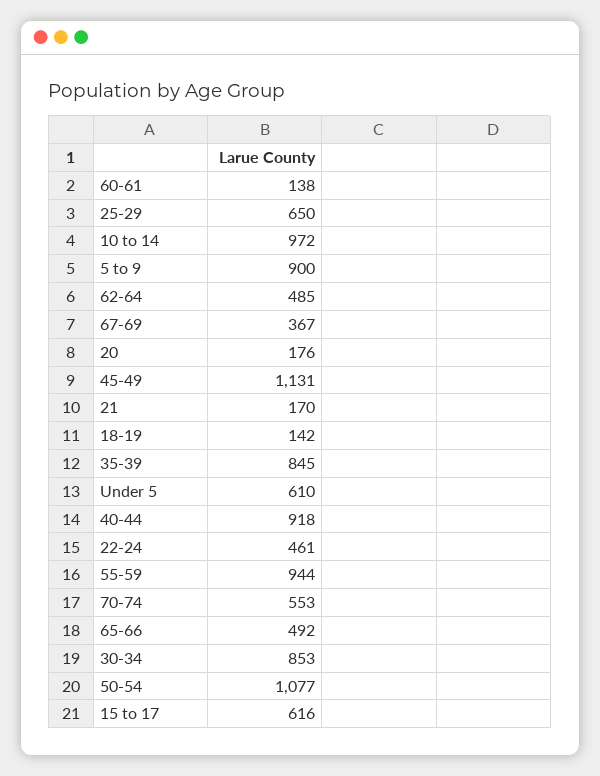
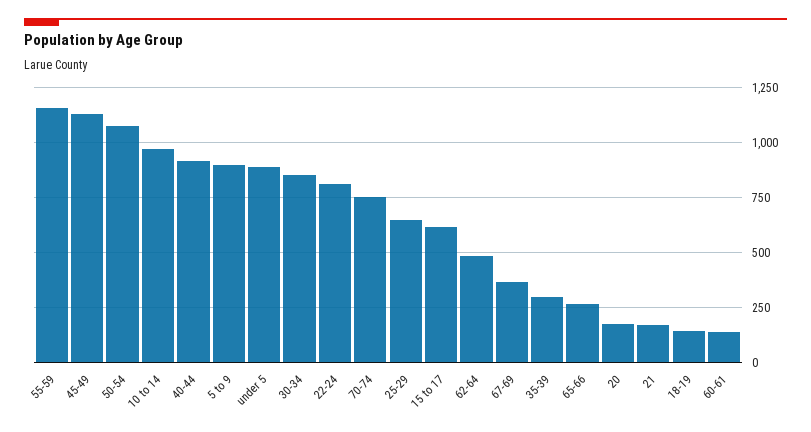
35-39: 845 -> 300
Under 5: 610 -> 900
22-24: 461 -> 800
55-59: 944 -> 1150
70-74: 553 -> 750
65-66: 492 -> 250

